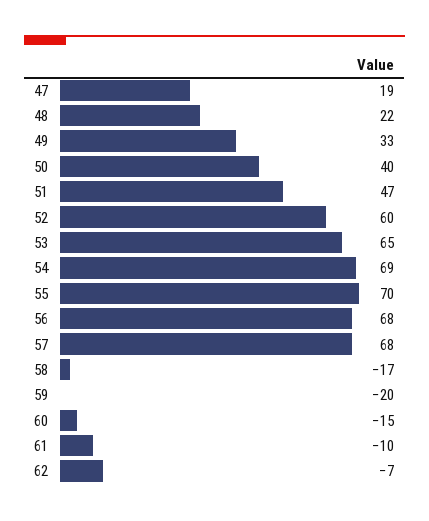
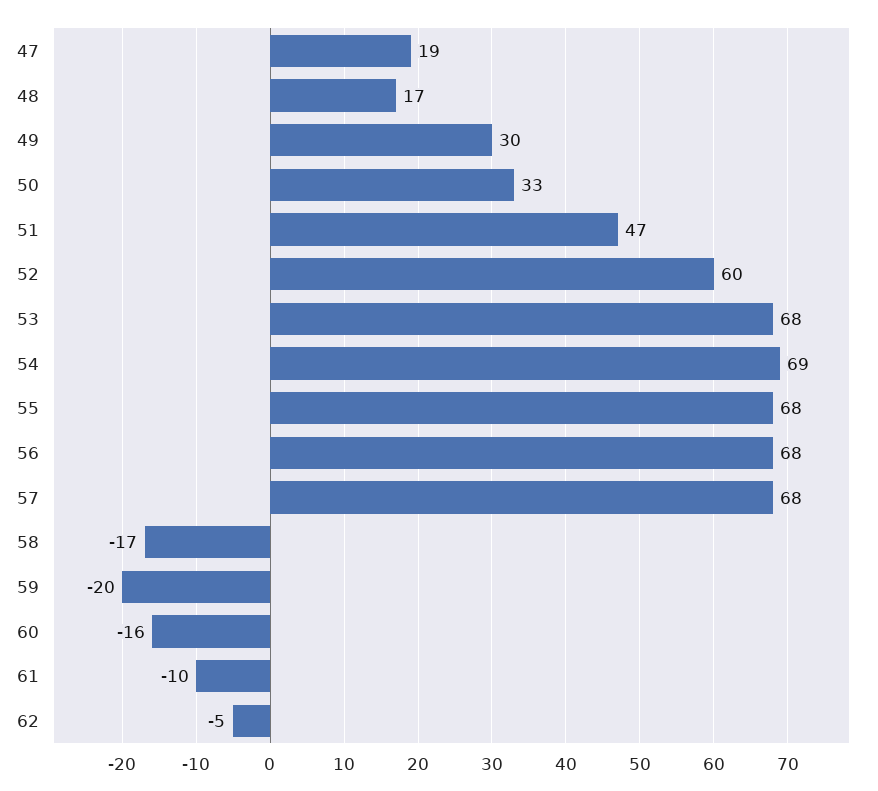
48: 22 -> 17
49: 33 -> 30
50: 40 -> 33
53: 65 -> 68
55: 70 -> 68
60: -15 -> -16
62: -7 -> -5

